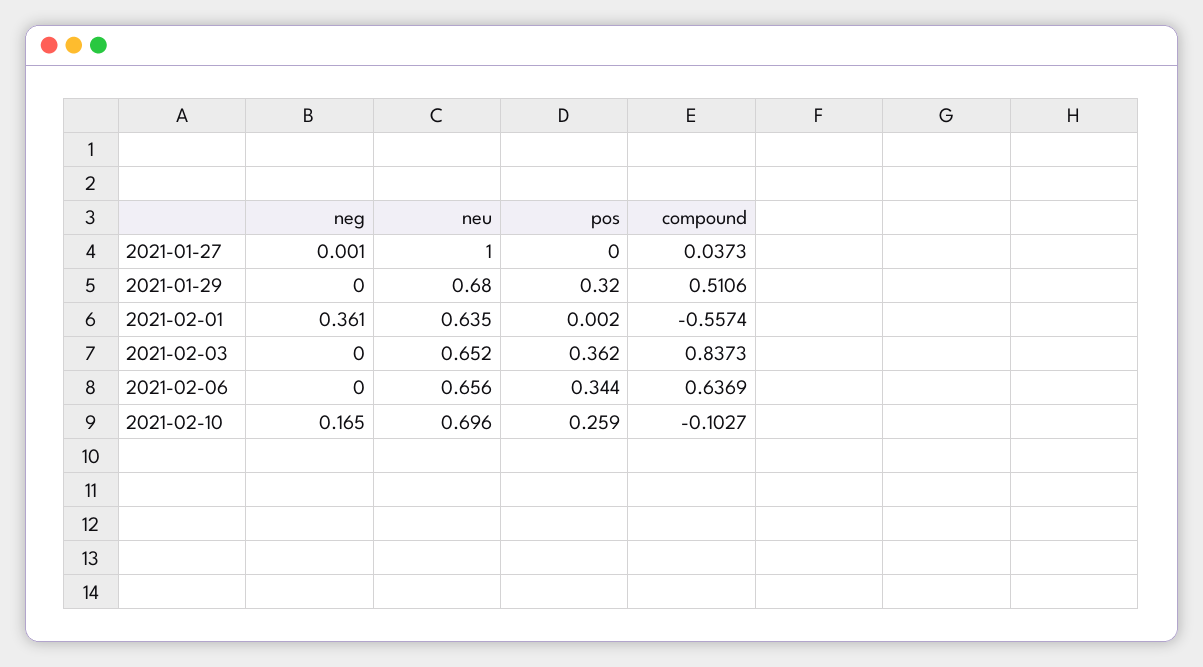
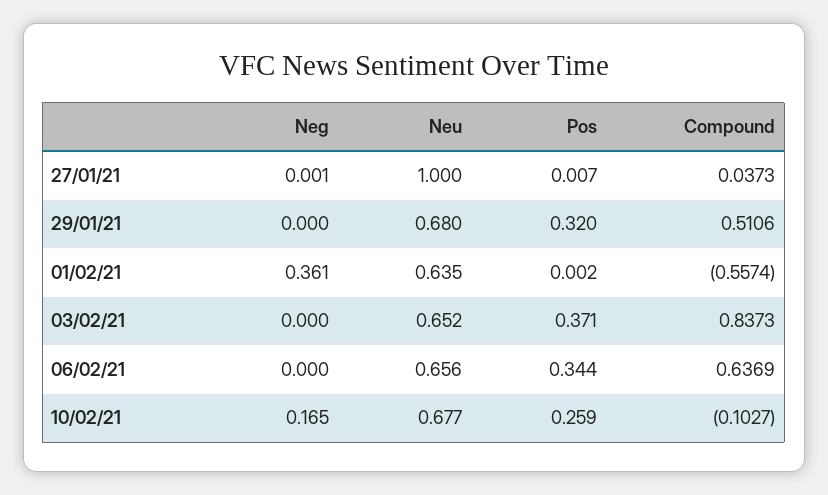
pos, 2021-01-27: 0 -> 0.007
pos, 2021-02-03: 0.362 -> 0.371
neu, 2021-02-10: 0.696 -> 0.677

